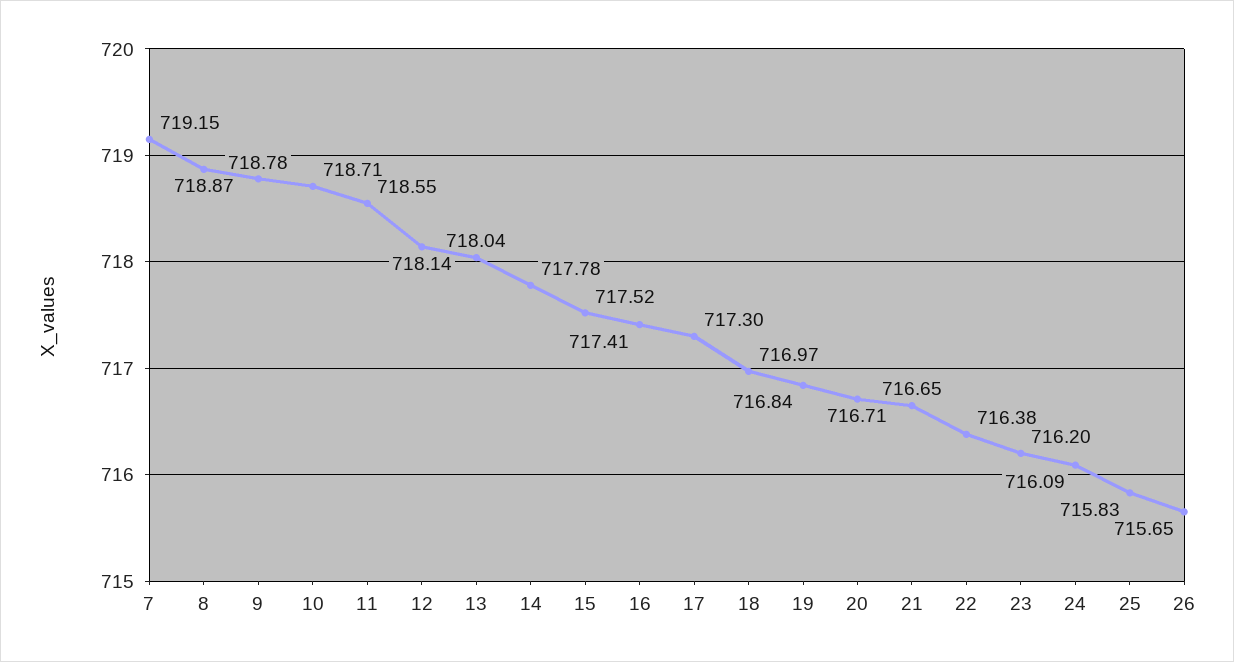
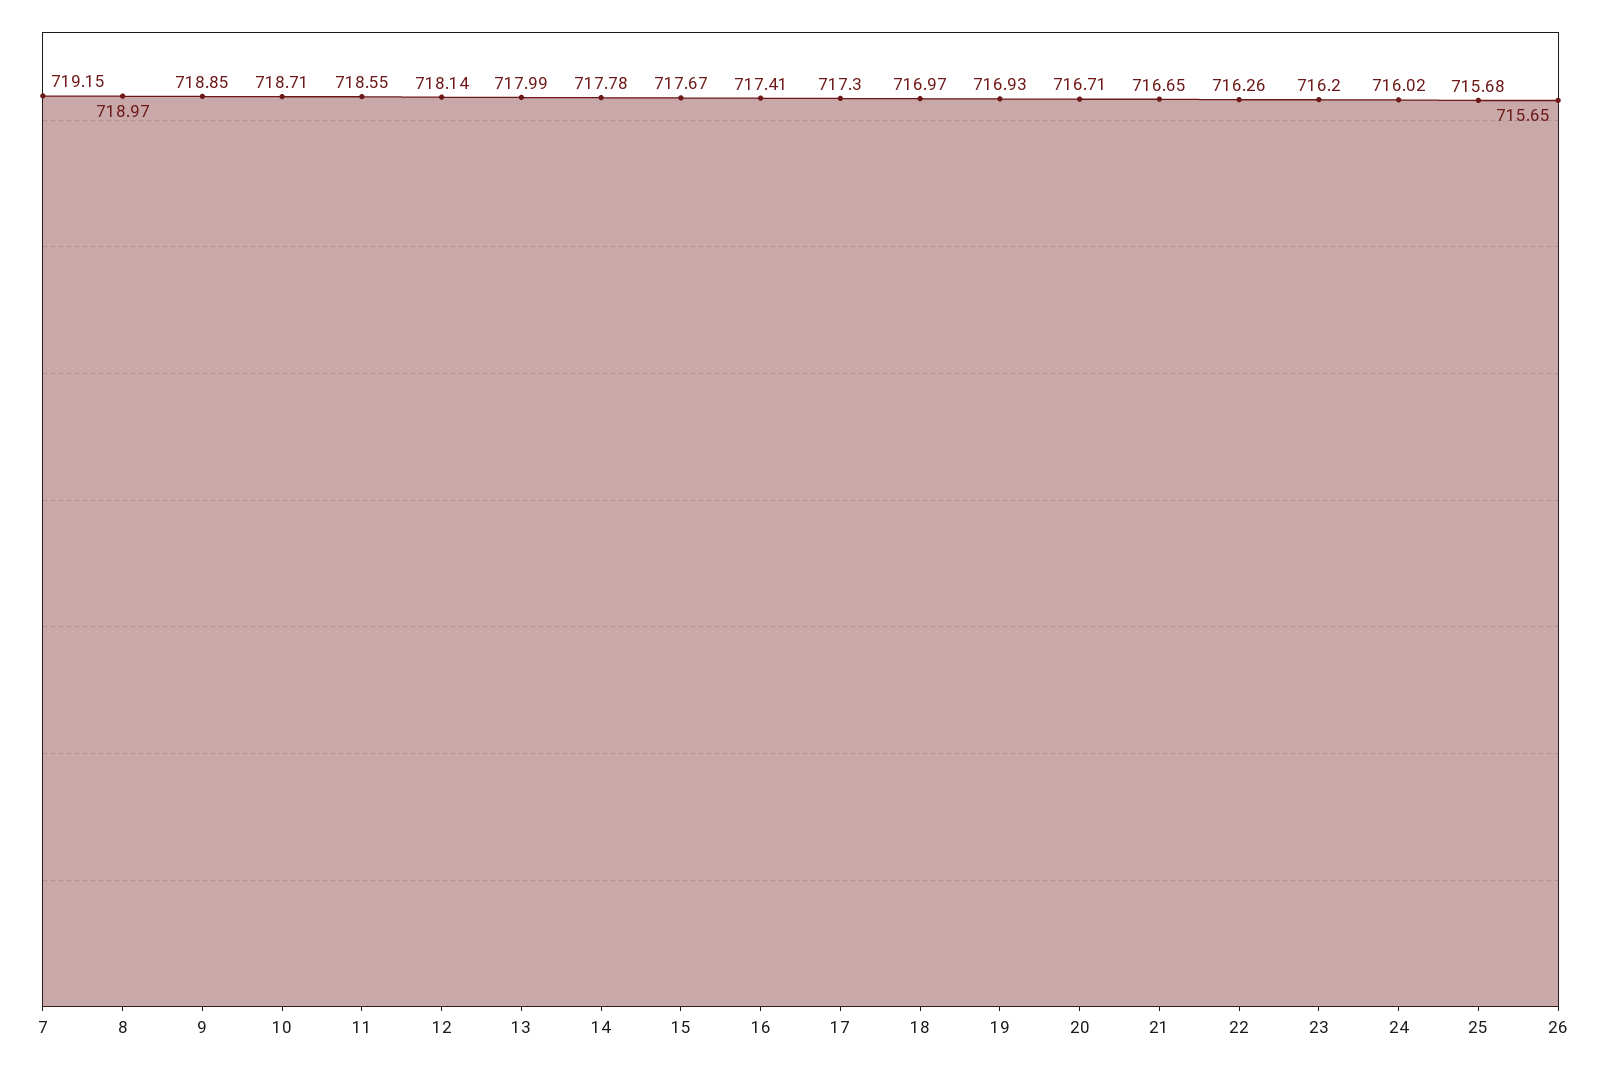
8: 718.87 -> 718.97
9: 718.78 -> 718.85
13: 718.04 -> 717.99
15: 717.52 -> 717.67
19: 716.84 -> 716.93
22: 716.38 -> 716.26
24: 716.09 -> 716.02
25: 715.83 -> 715.68

